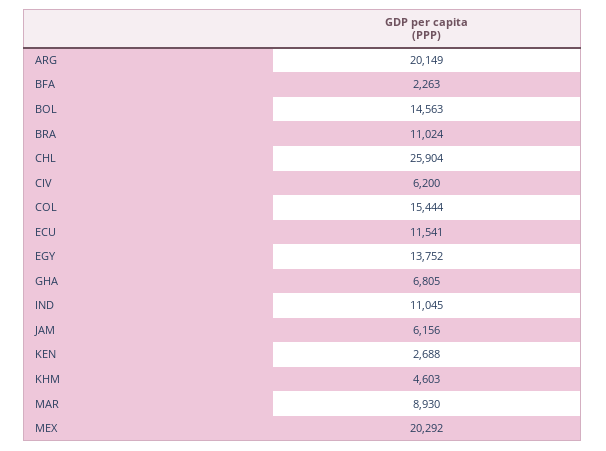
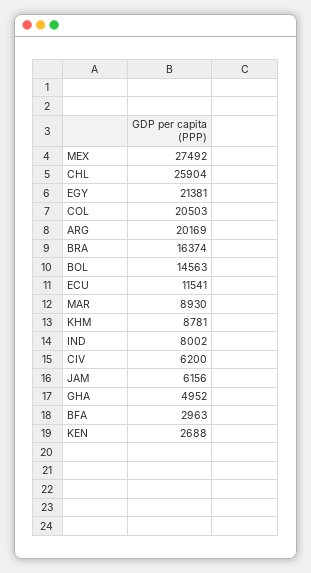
ARG: 20149 -> 20169
BFA: 2263 -> 2963
BRA: 11024 -> 16374
COL: 15444 -> 20503
EGY: 13752 -> 21381
GHA: 6805 -> 4952
IND: 11045 -> 8002
KHM: 4603 -> 8781
MEX: 20292 -> 27492

